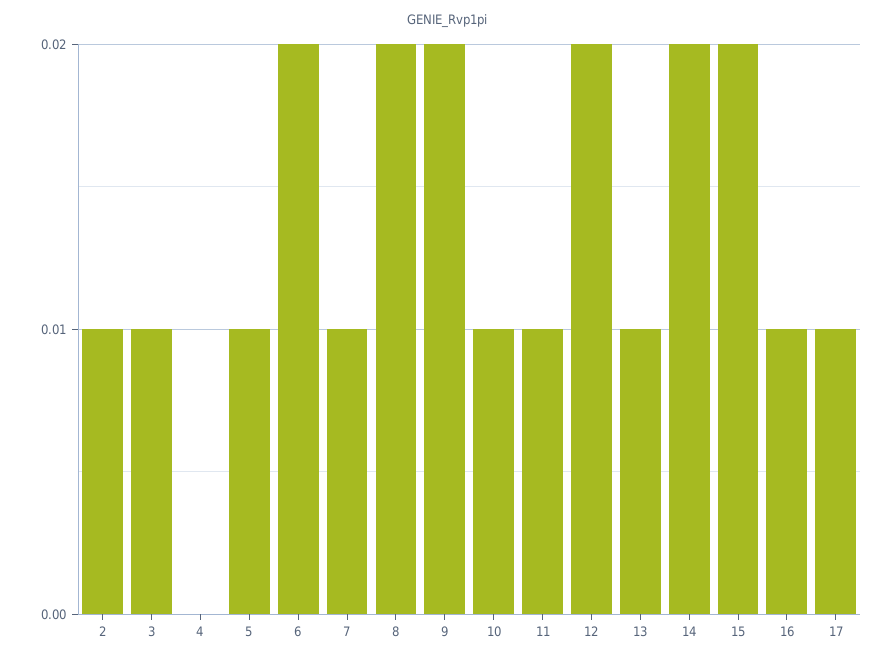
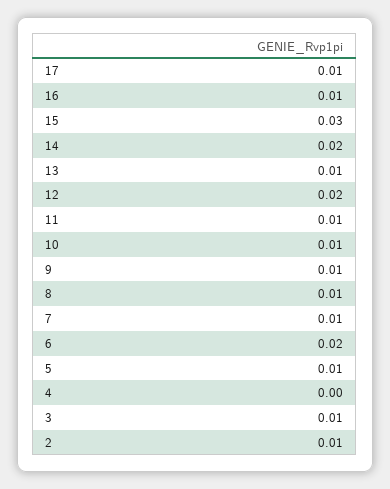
8: 0.02 -> 0.01
9: 0.02 -> 0.01
15: 0.02 -> 0.03

